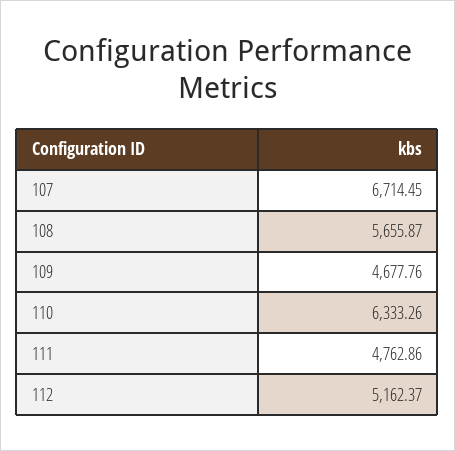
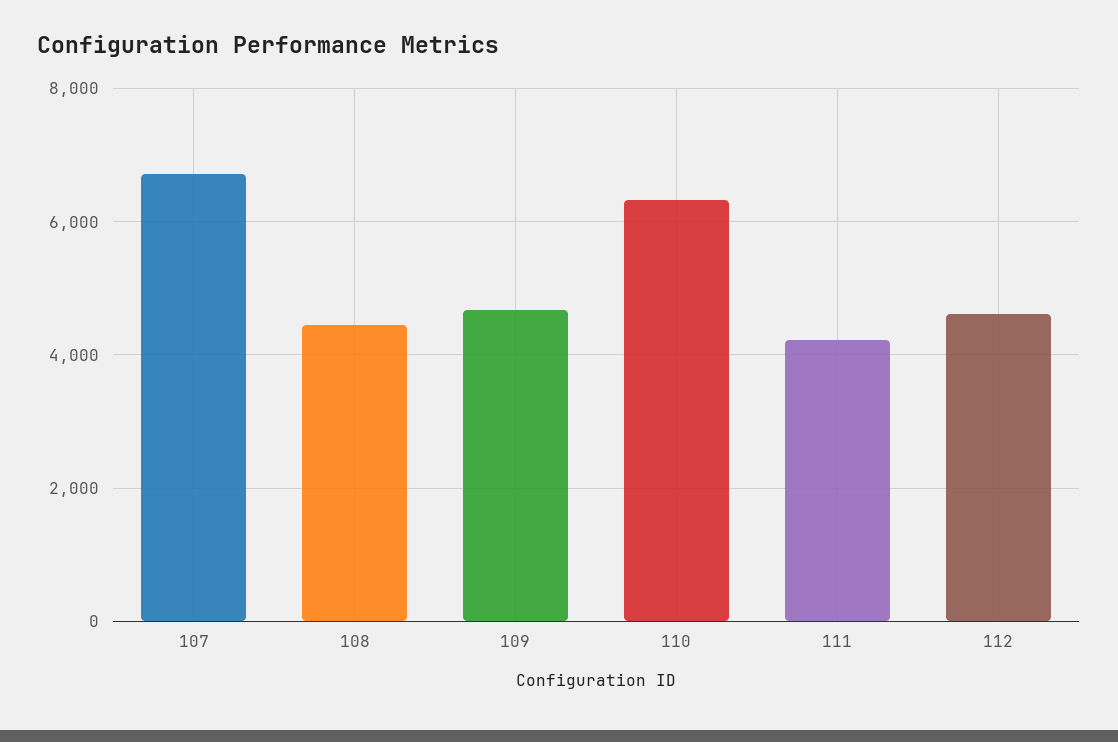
108: 5655.87 -> 4400
111: 4762.86 -> 4200
112: 5162.37 -> 4600

